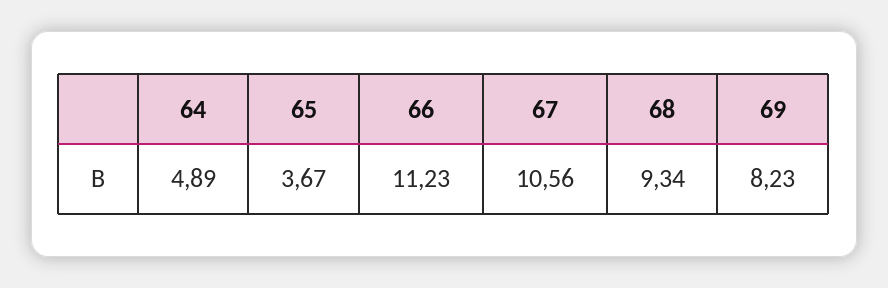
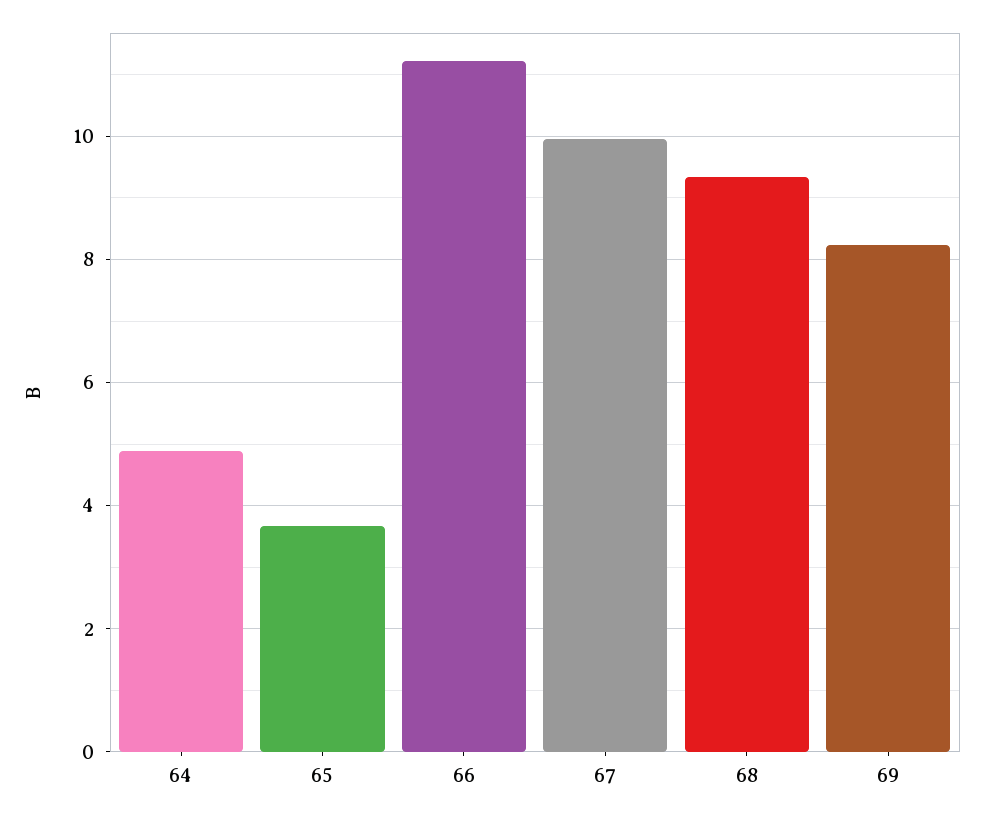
67: 10.56 -> 10

